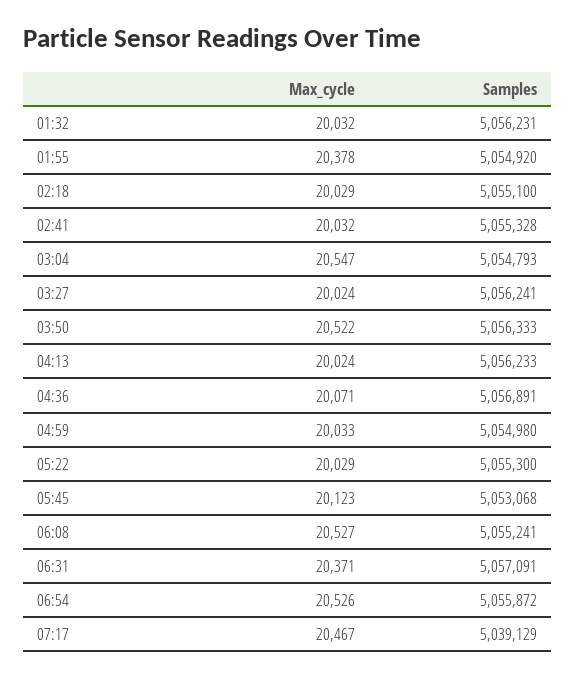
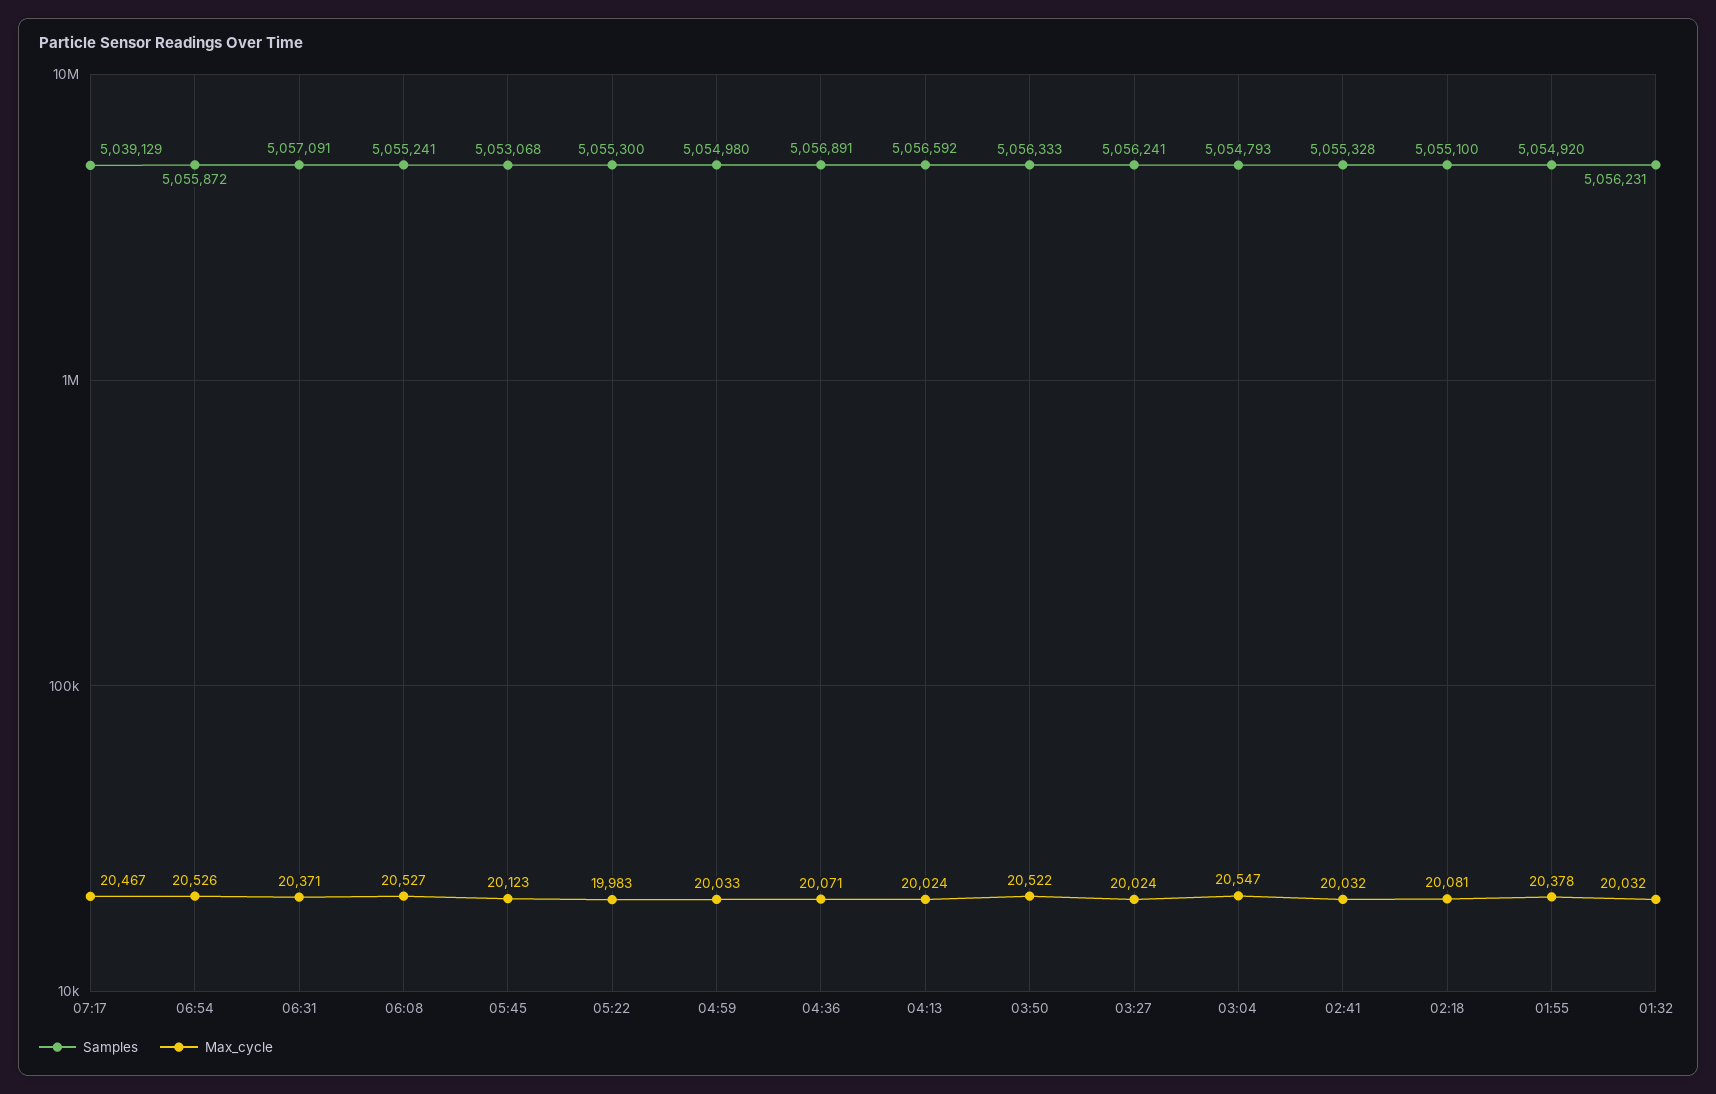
Max_cycle, 02:18: 20029 -> 20081
Samples, 04:13: 5056233 -> 5056592
Max_cycle, 05:22: 20029 -> 19983

